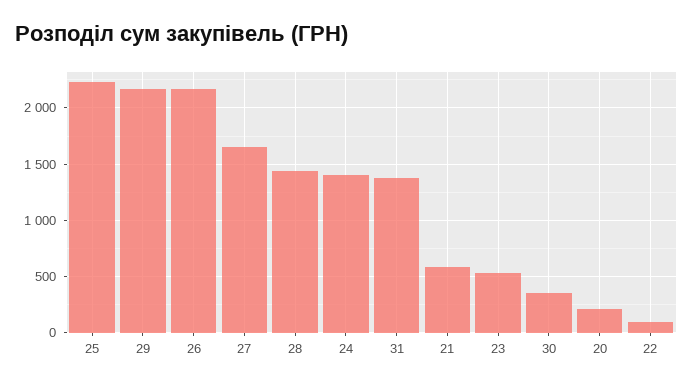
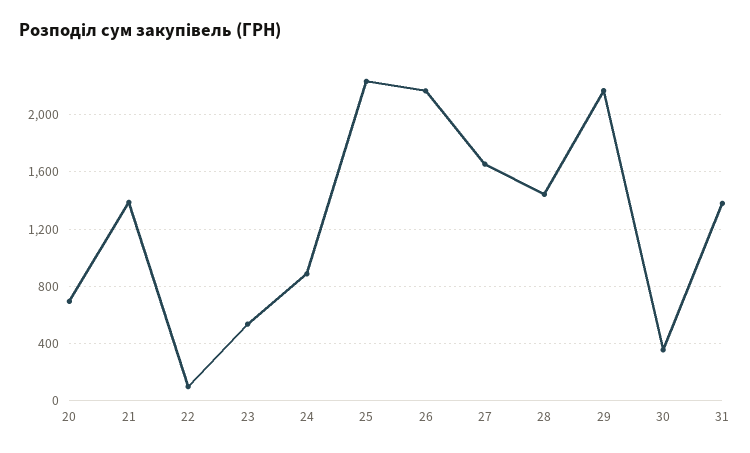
24: 1400 -> 900
21: 600 -> 1400
20: 200 -> 700

